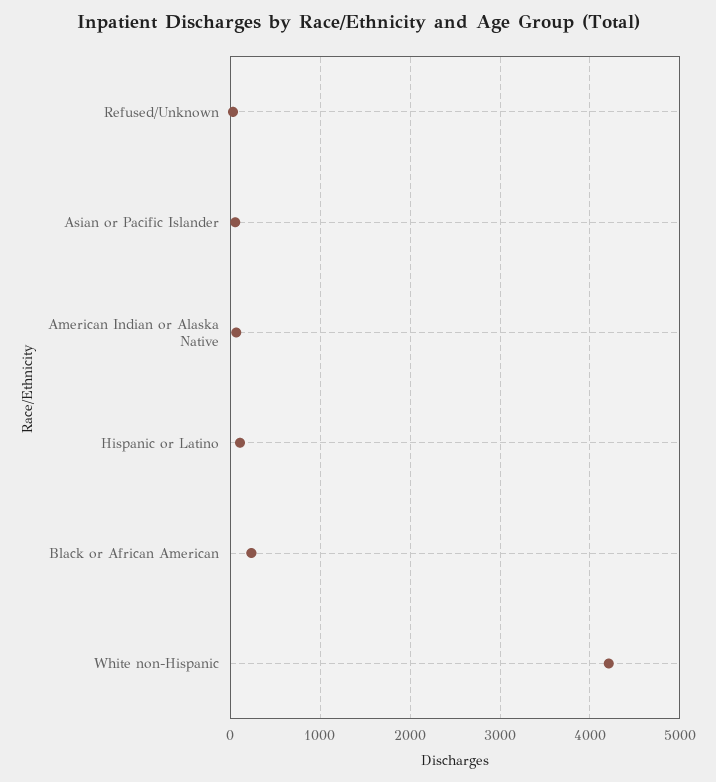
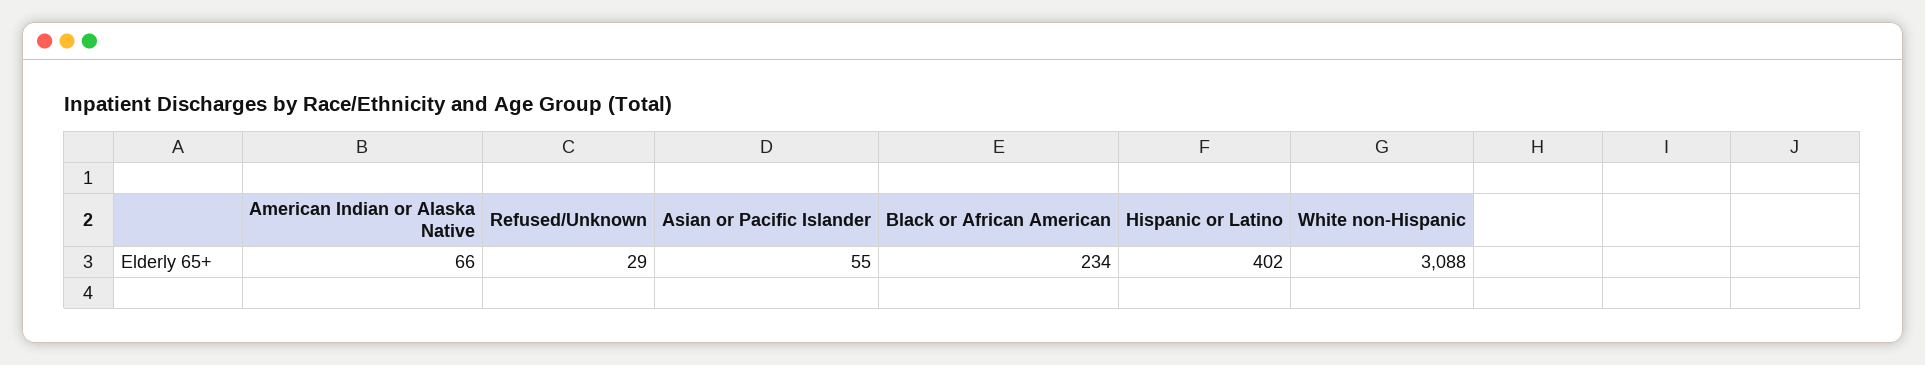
Hispanic or Latino: 100 -> 402
White non-Hispanic: 4200 -> 3088

